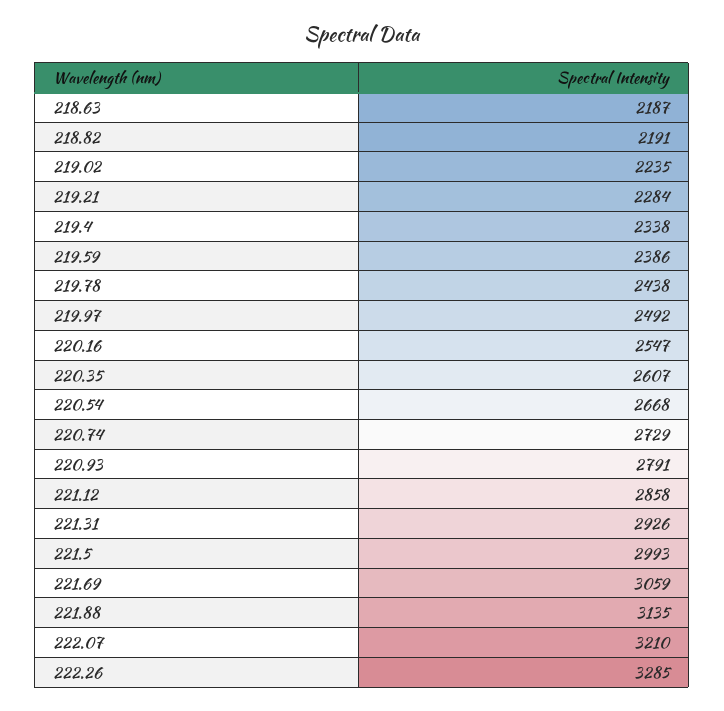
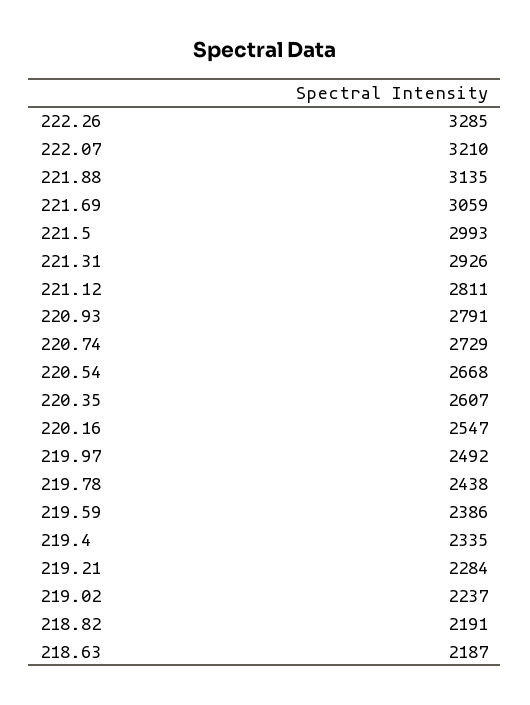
219.02: 2235 -> 2237
219.4: 2338 -> 2335
221.12: 2858 -> 2811

